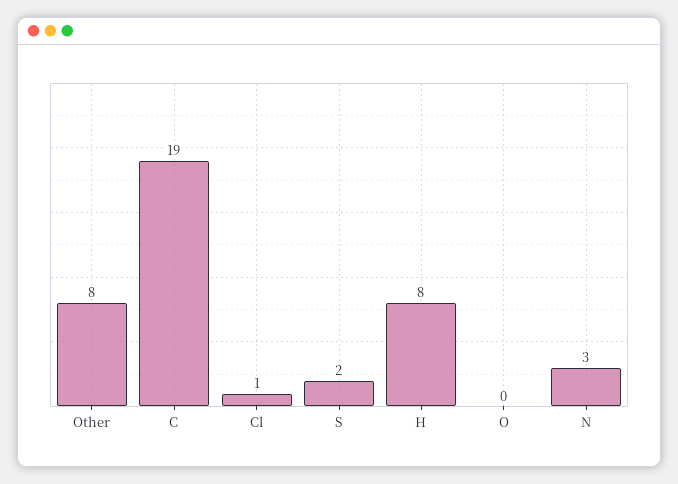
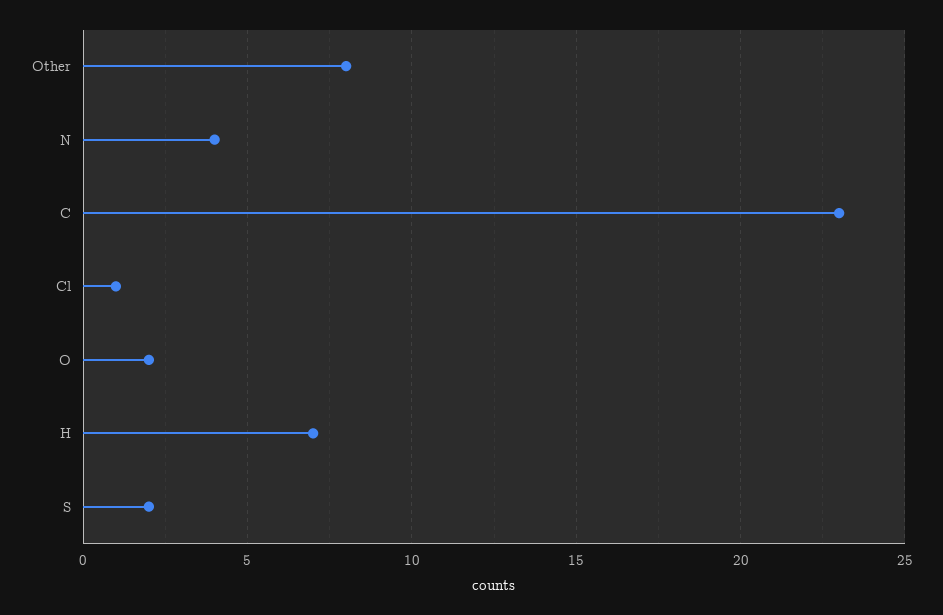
C: 19 -> 23
H: 8 -> 7
O: 0 -> 2
N: 3 -> 4

